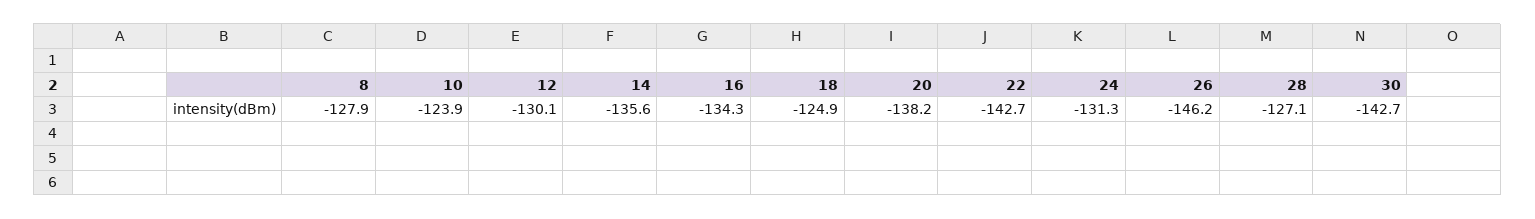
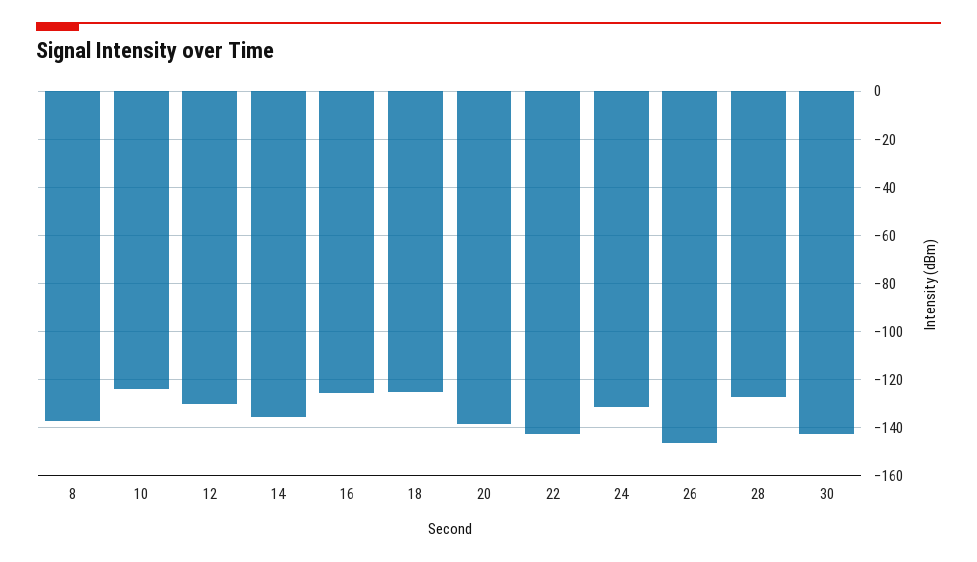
8: -127.9 -> -137.5
16: -134.3 -> -125

